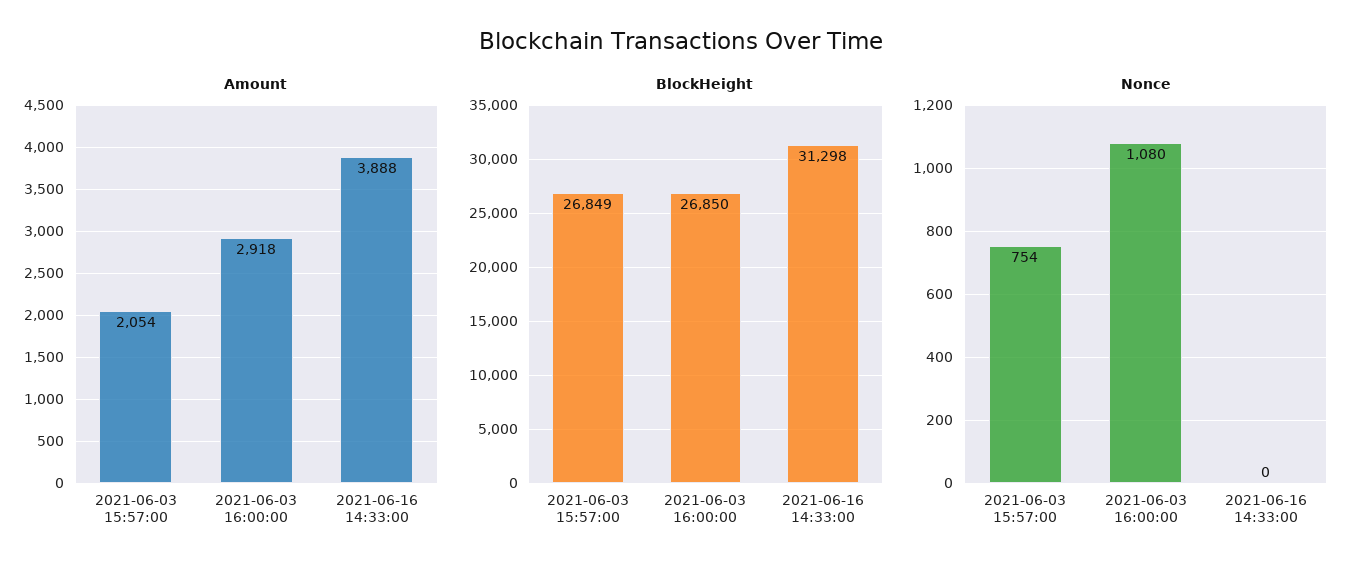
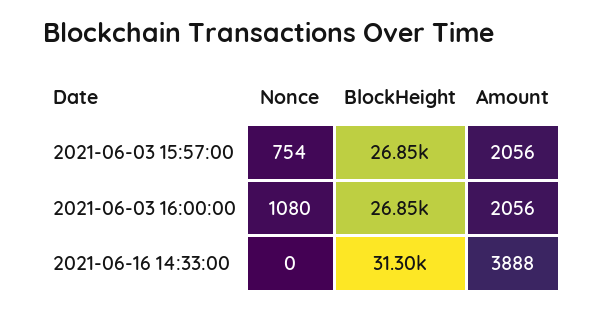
Amount, 2021-06-03 15:57:00: 2054 -> 2056
Amount, 2021-06-03 16:00:00: 2918 -> 2056

